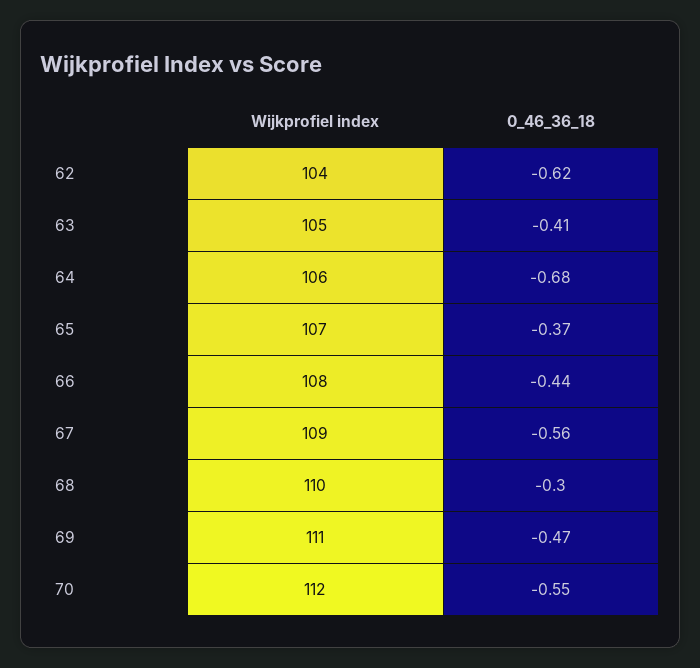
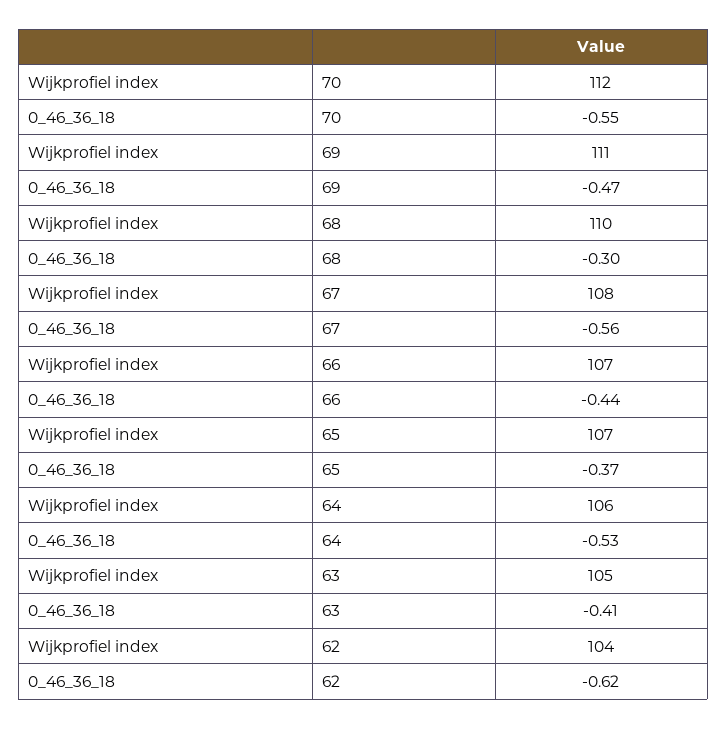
0_46_36_18, 64: -0.68 -> -0.53
Wijkprofiel index, 66: 108 -> 107
Wijkprofiel index, 67: 109 -> 108

